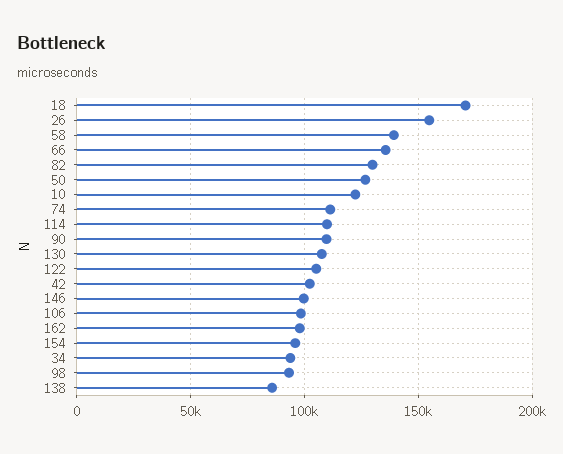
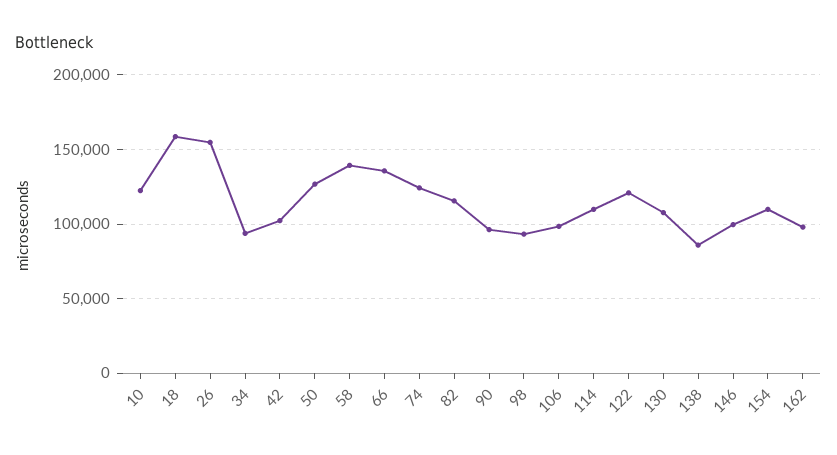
18: 170000 -> 160000
82: 130000 -> 115000
74: 110000 -> 125000
90: 110000 -> 95000
122: 105000 -> 120000
154: 95000 -> 110000

